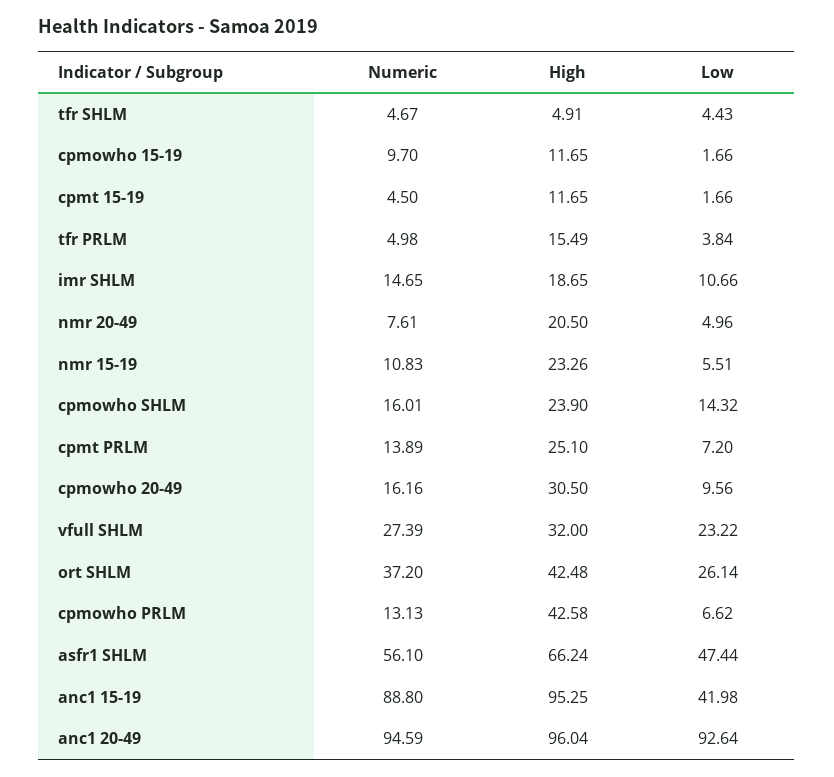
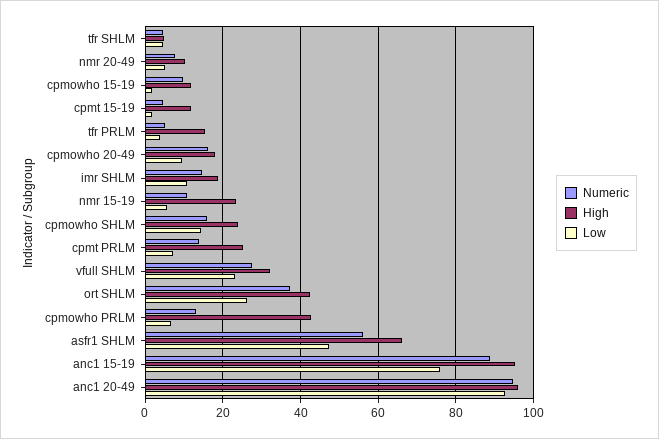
High, nmr 20-49: 20.5 -> 10
High, cpmowho 20-49: 30.5 -> 18
Low, anc1 15-19: 41.98 -> 76

